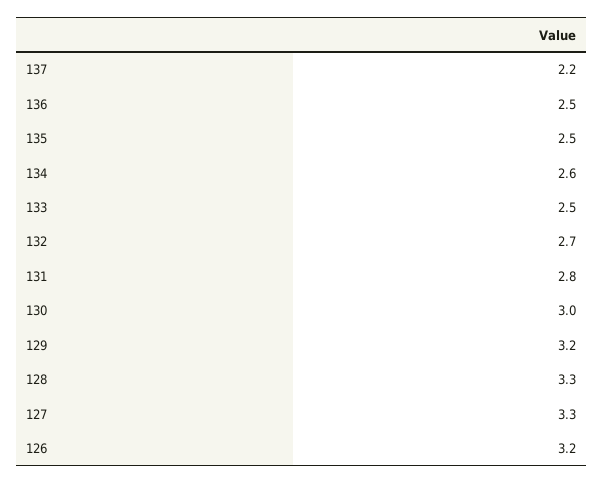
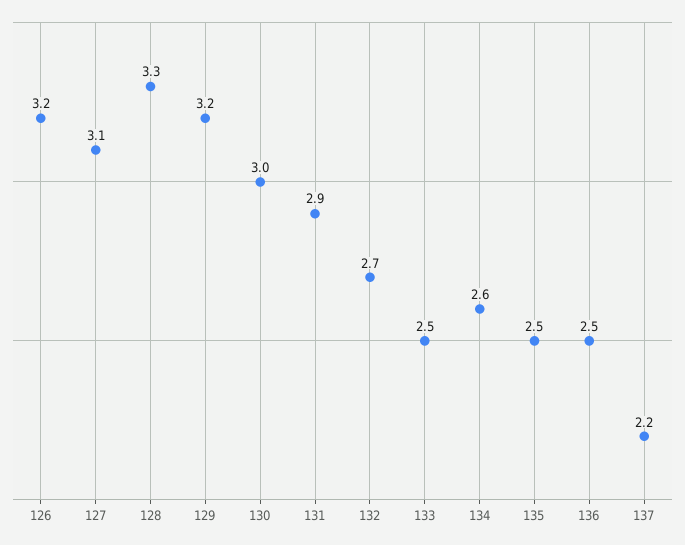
131: 2.8 -> 2.9
127: 3.3 -> 3.1

